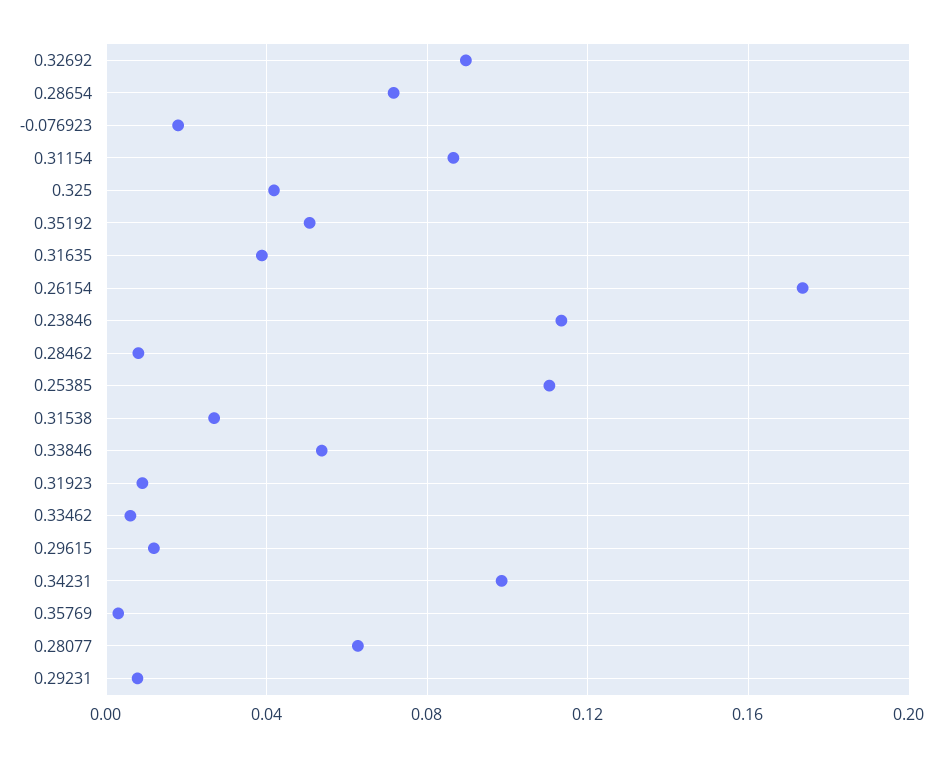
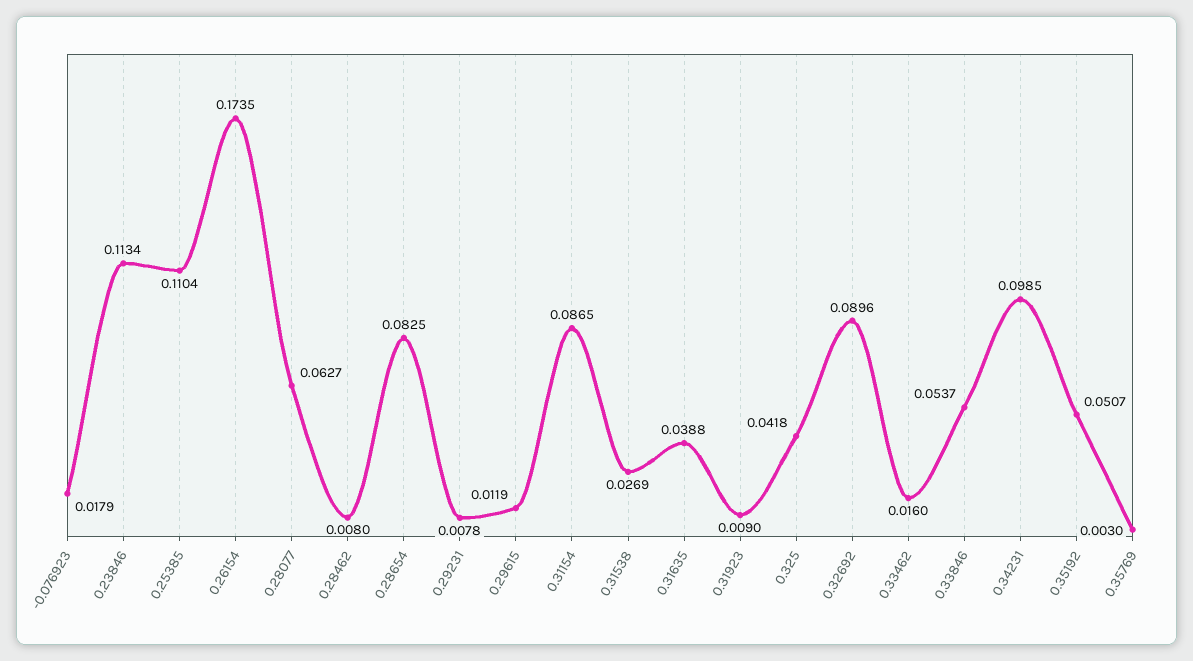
0.28654: 0.07 -> 0.0825
0.33462: 0.005 -> 0.016

